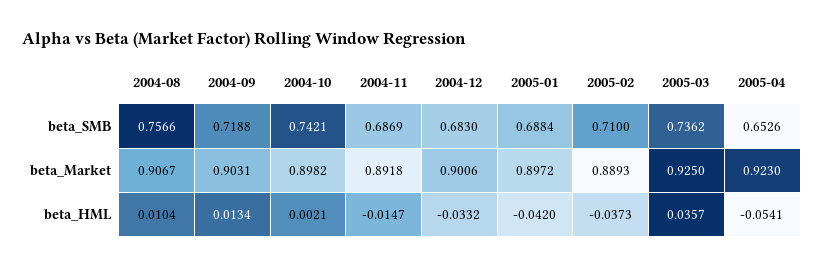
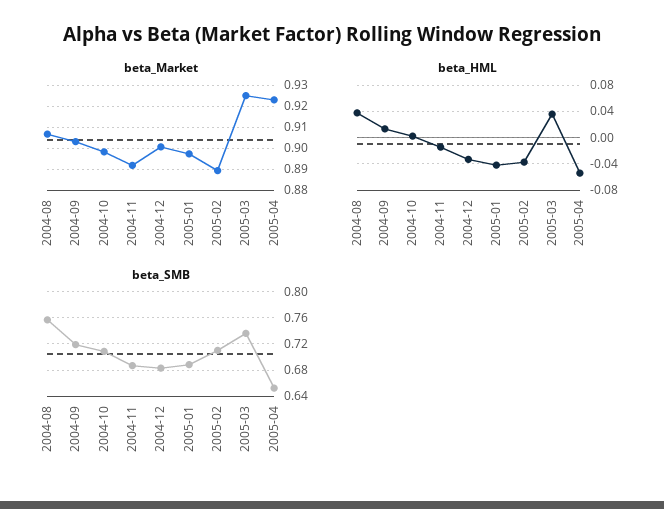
beta_SMB, 2004-10: 0.7421 -> 0.71
beta_HML, 2004-08: 0.0104 -> 0.04

